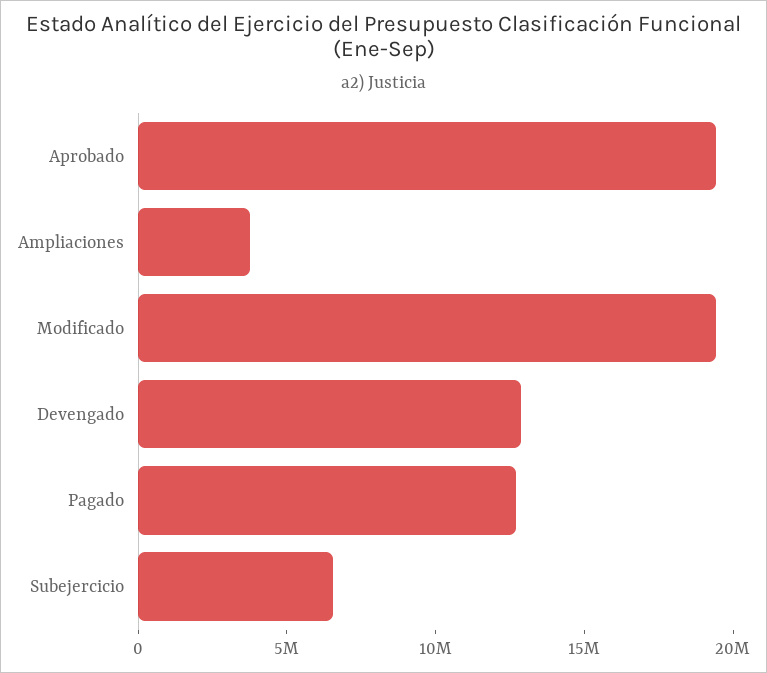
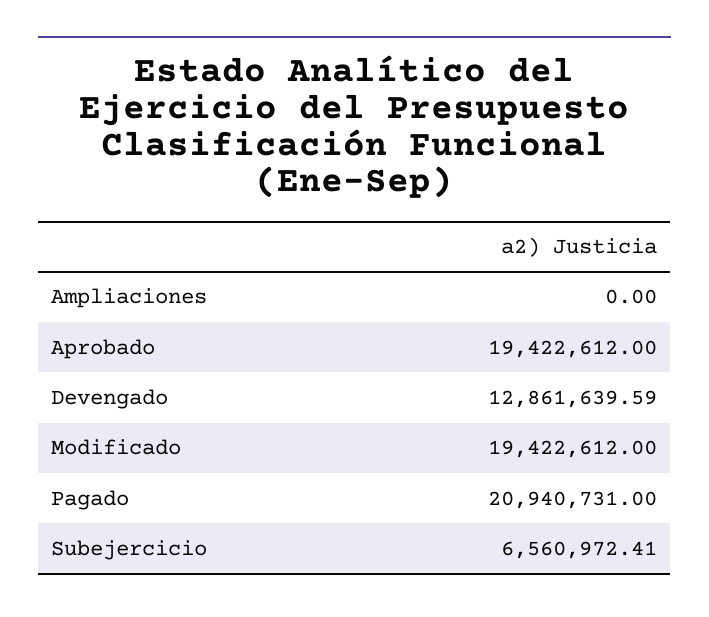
Ampliaciones: 4000000 -> 0
Pagado: 13000000 -> 20940731

